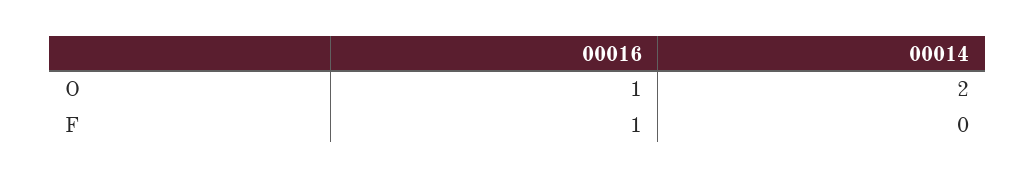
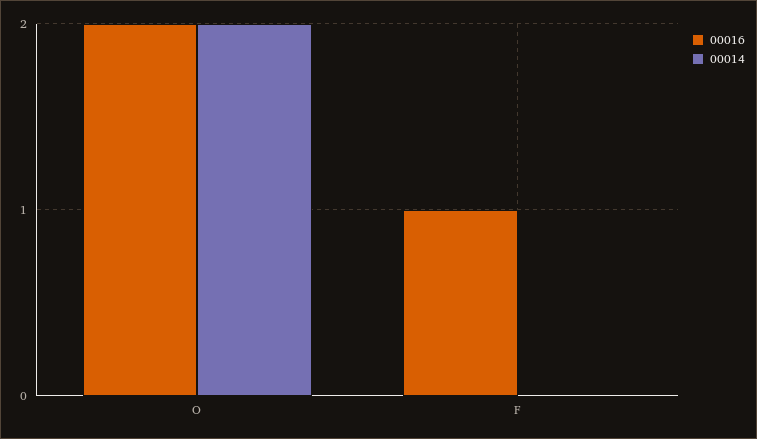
00016, O: 1 -> 2

